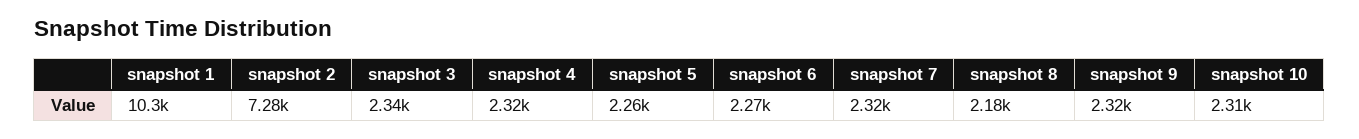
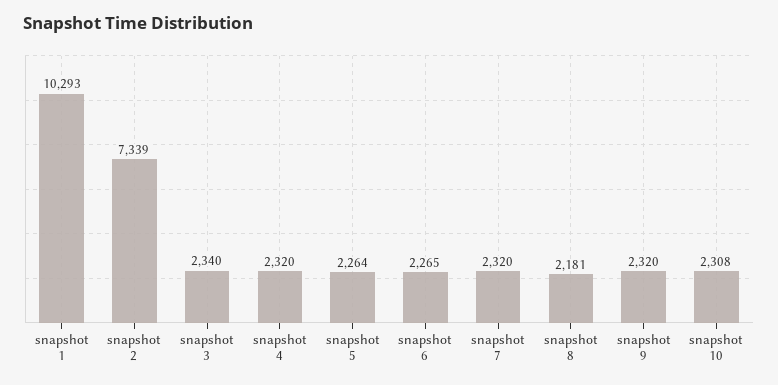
snapshot 2: 7280 -> 7339

